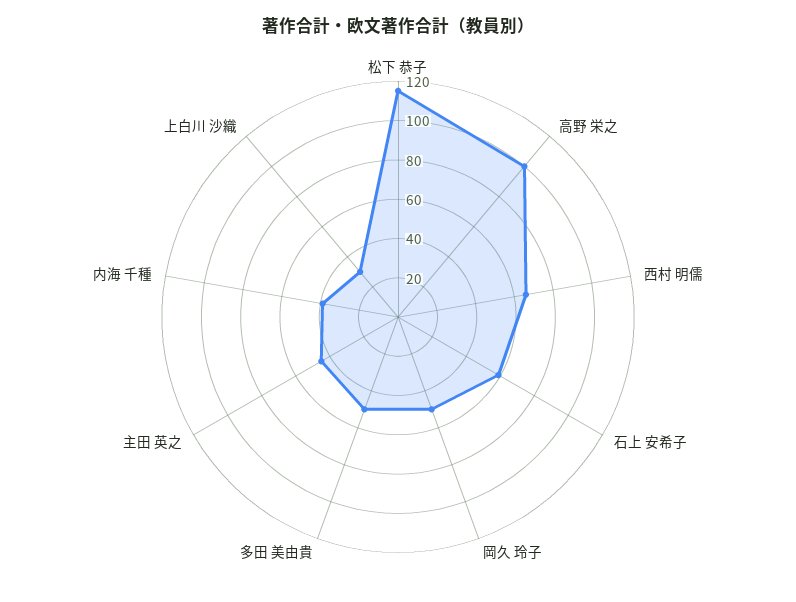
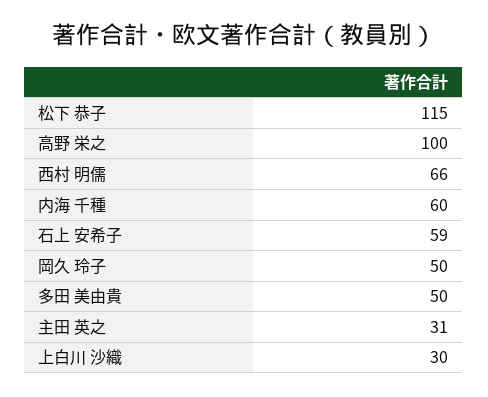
主田 英之: 45 -> 31
内海 千種: 40 -> 60

